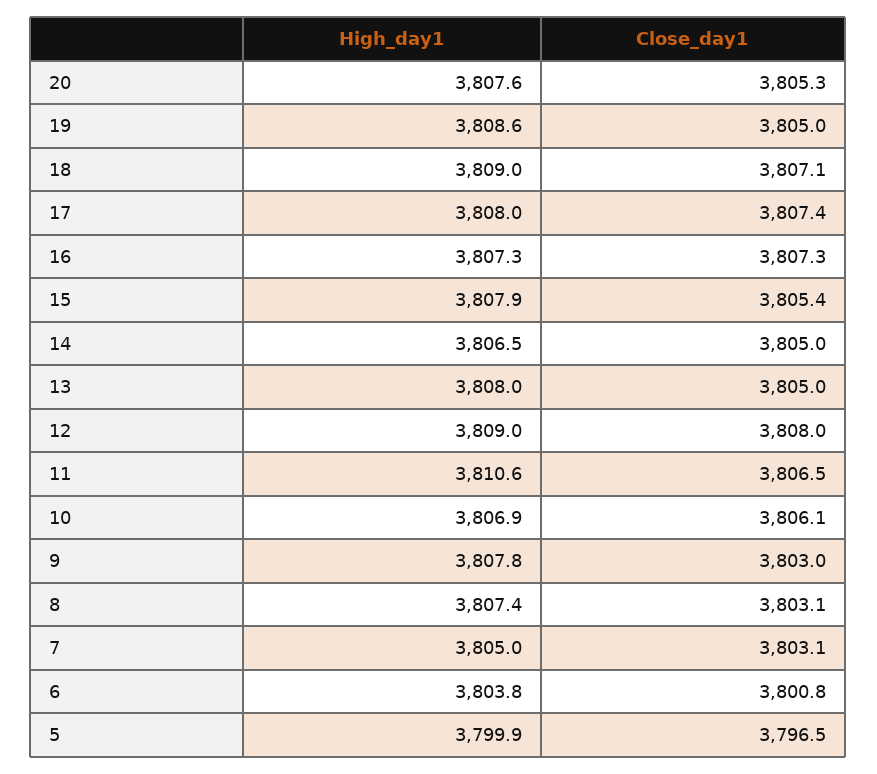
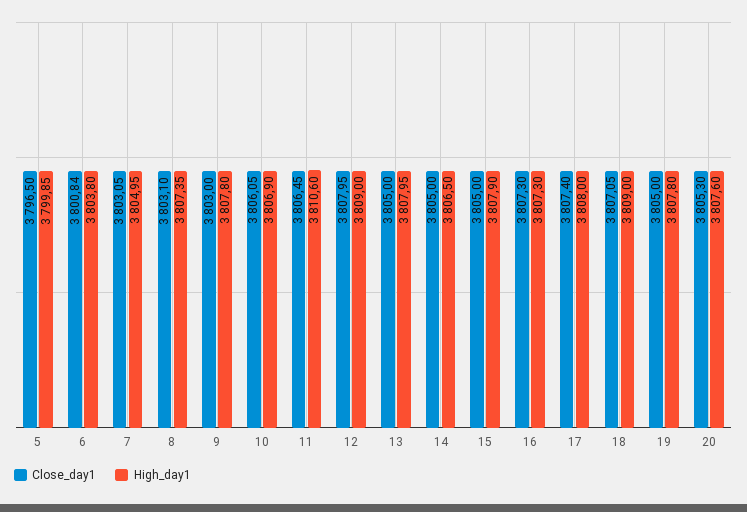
High_day1, 19: 3808.6 -> 3807.8
Close_day1, 15: 3805.4 -> 3805

